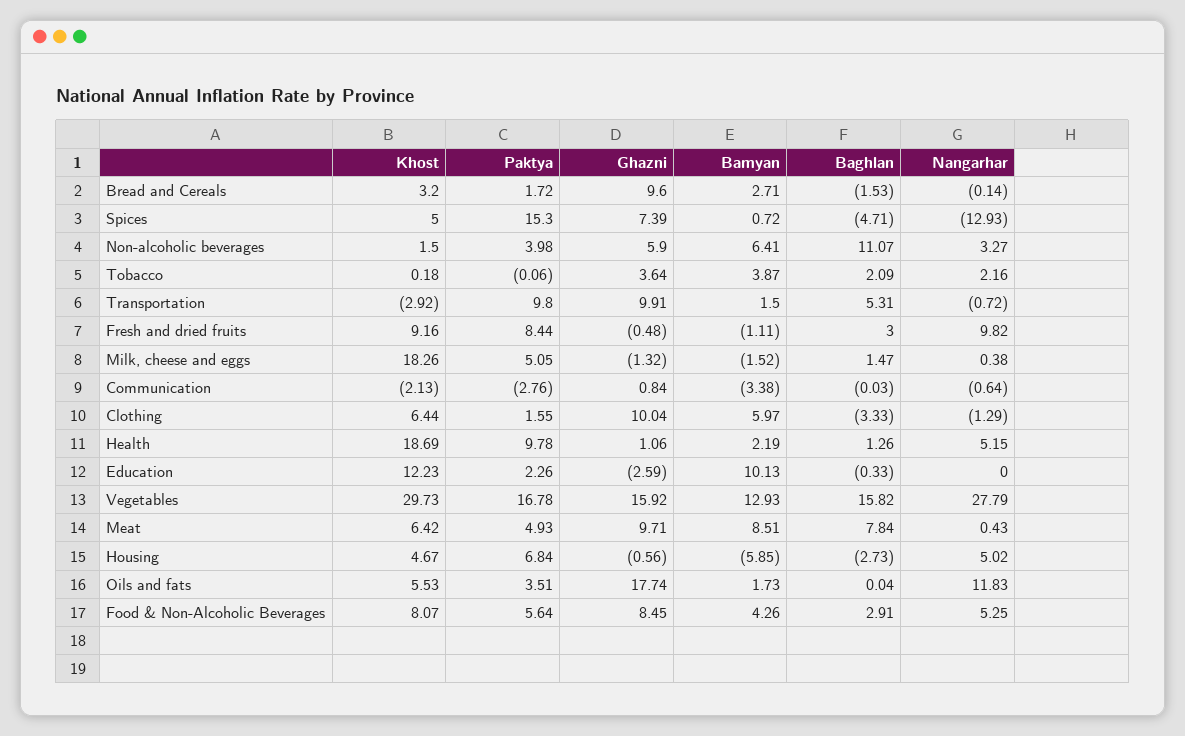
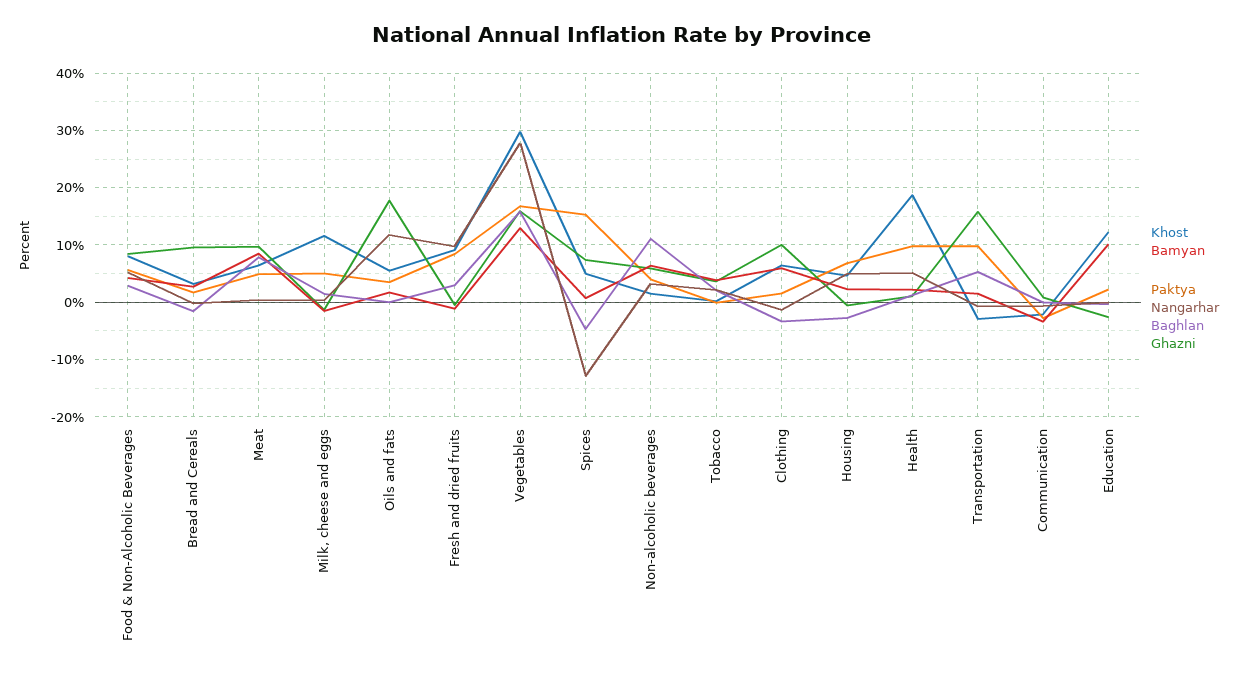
Ghazni, Transportation: 9.91 -> 16
Khost, Milk, cheese and eggs: 18.26 -> 12
Bamyan, Housing: -5.85 -> 2

